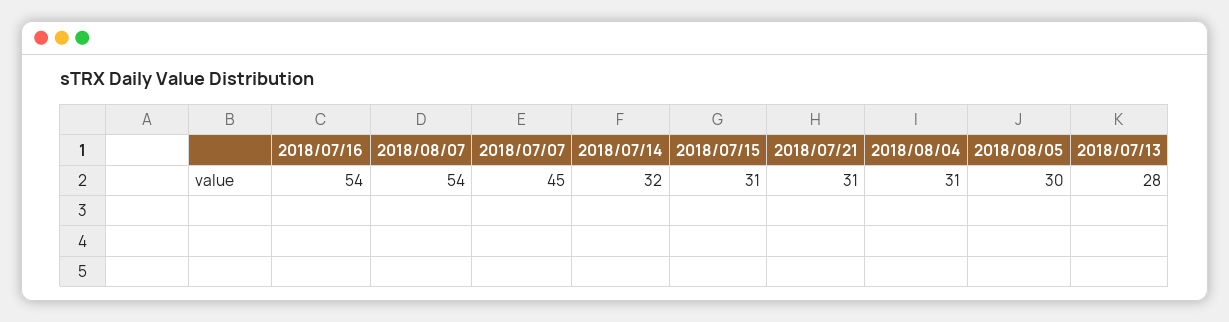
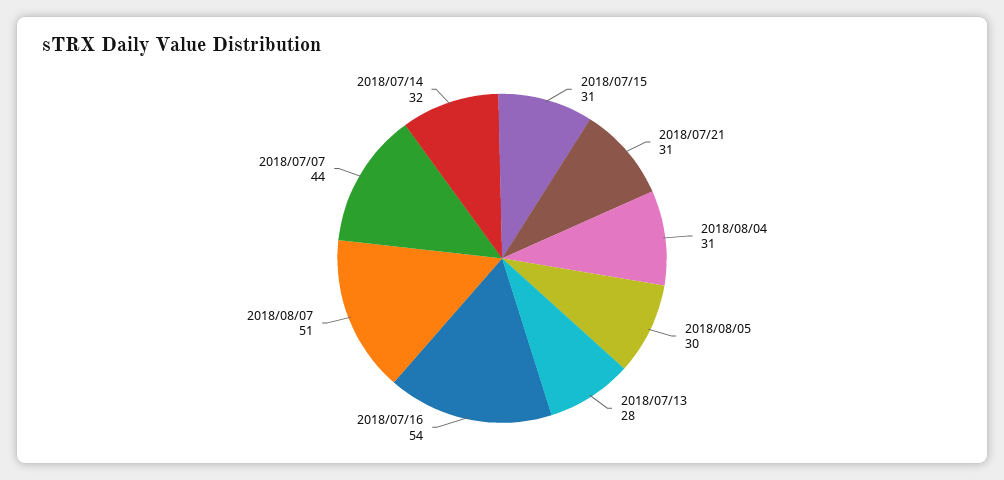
2018/08/07: 54 -> 51
2018/07/07: 45 -> 44

